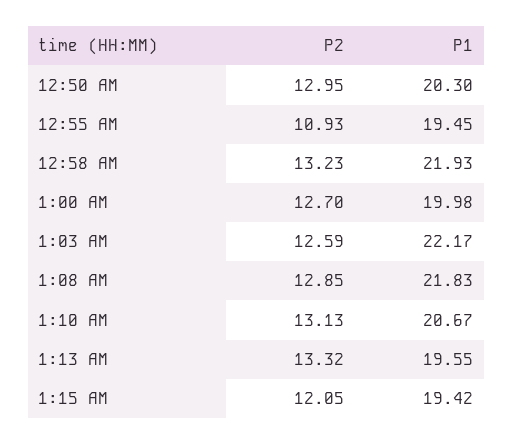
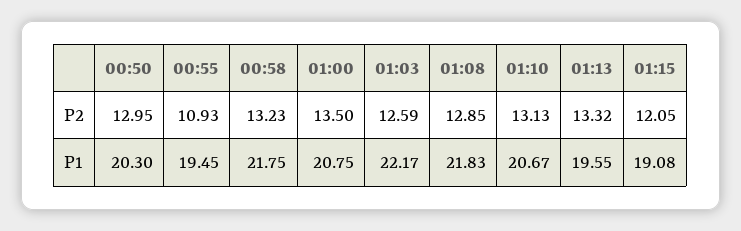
P1, 12:58 AM: 21.93 -> 21.75
P2, 1:00 AM: 12.7 -> 13.5
P1, 1:00 AM: 19.98 -> 20.75
P1, 1:15 AM: 19.42 -> 19.08

